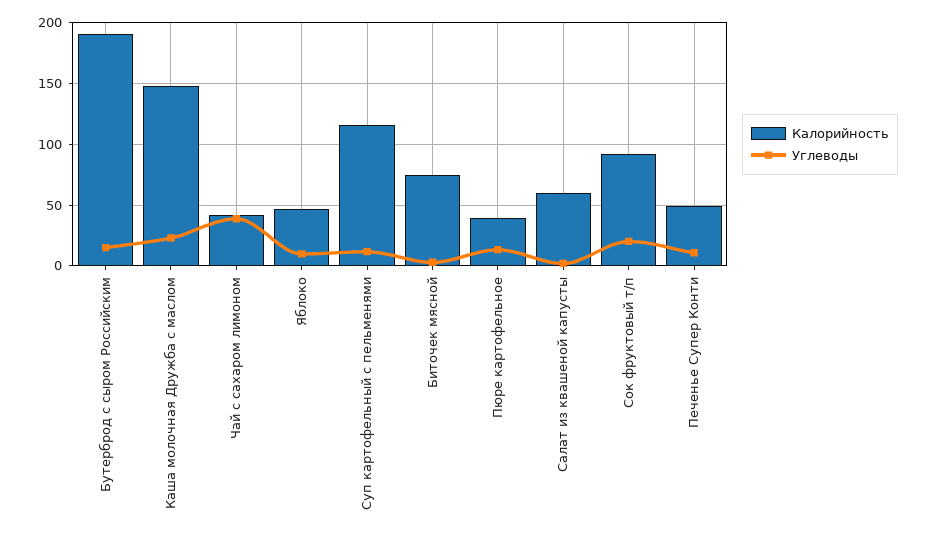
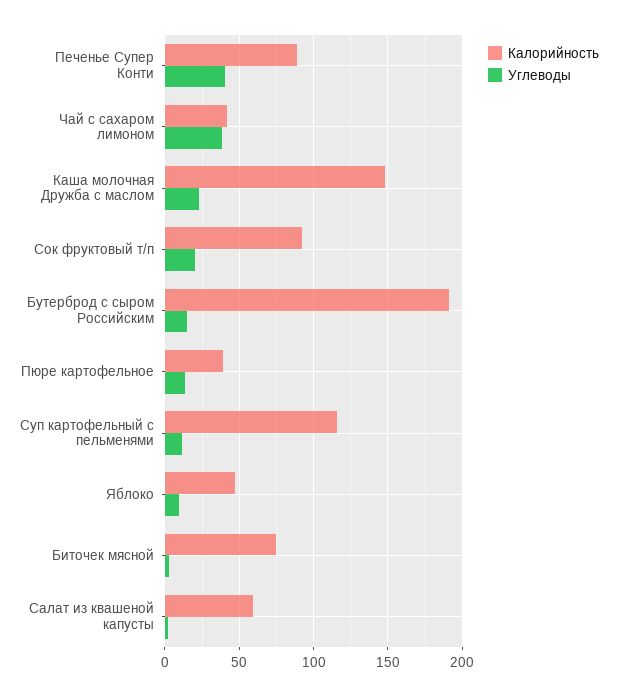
Калорийность, Печенье Супер Конти: 50 -> 90
Углеводы, Печенье Супер Конти: 10 -> 40

